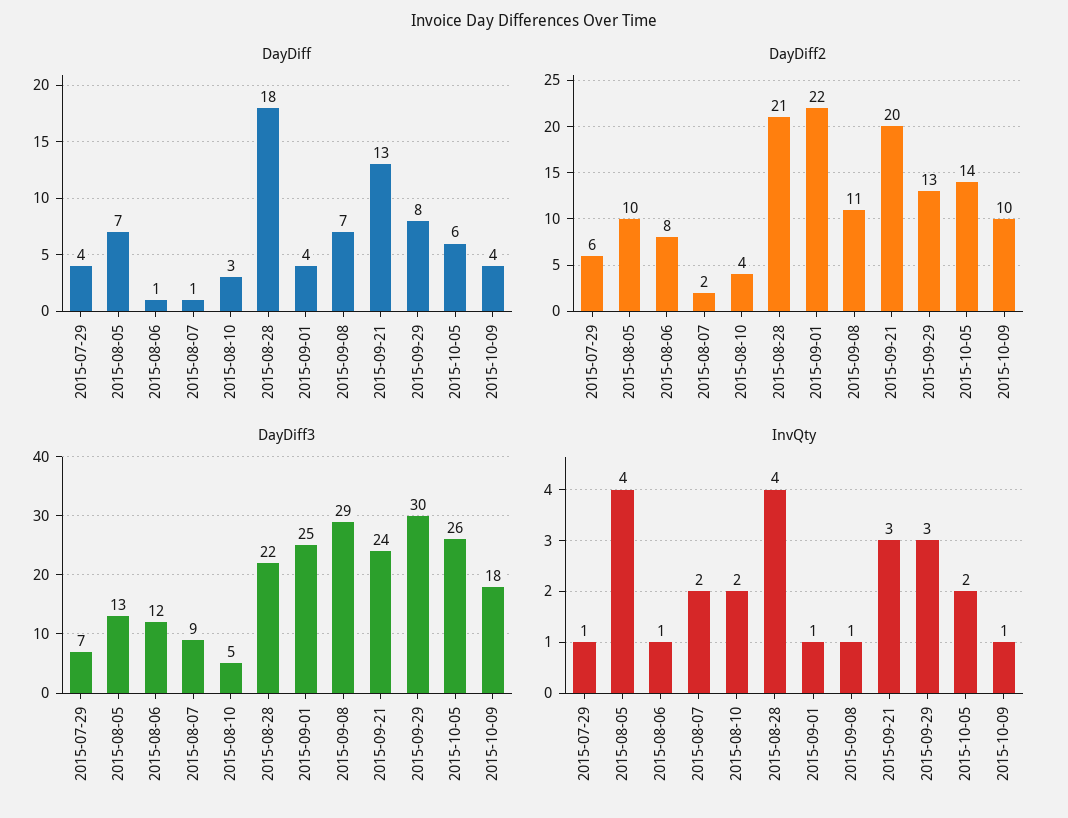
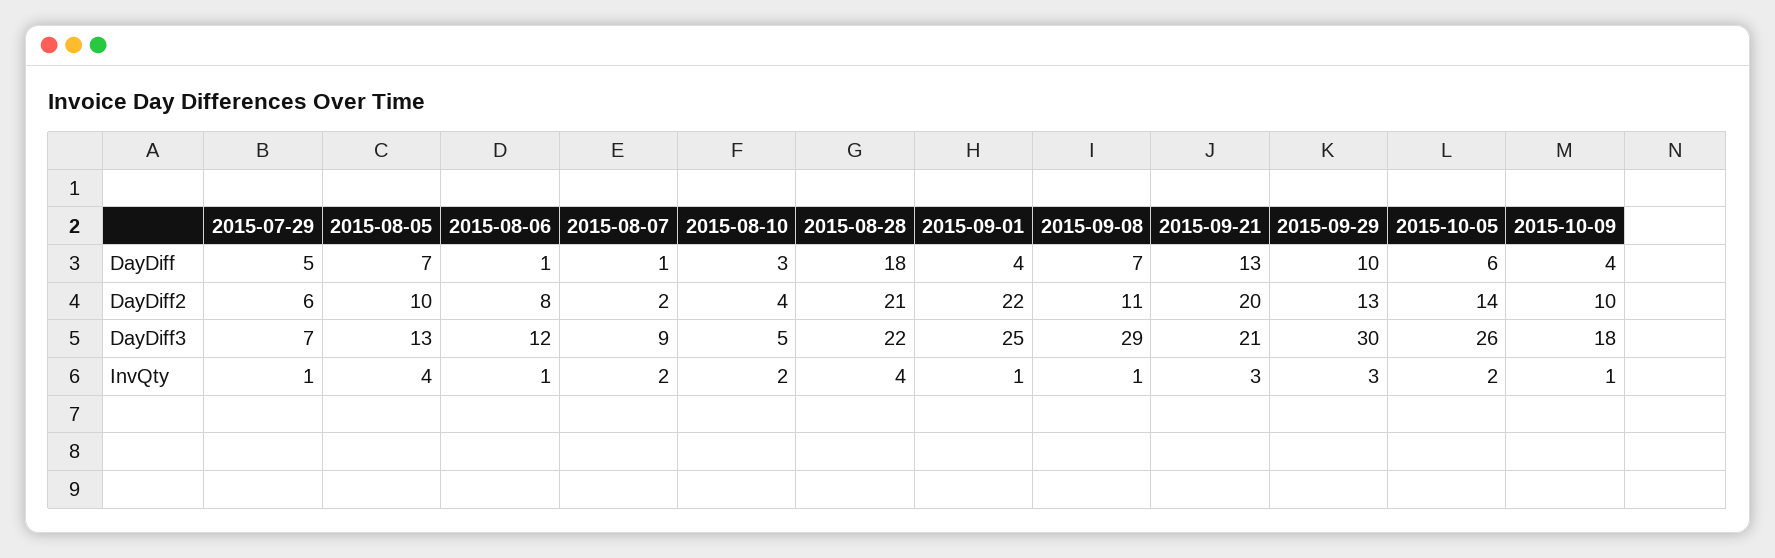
DayDiff, 2015-07-29: 4 -> 5
DayDiff, 2015-09-29: 8 -> 10
DayDiff3, 2015-09-21: 24 -> 21

